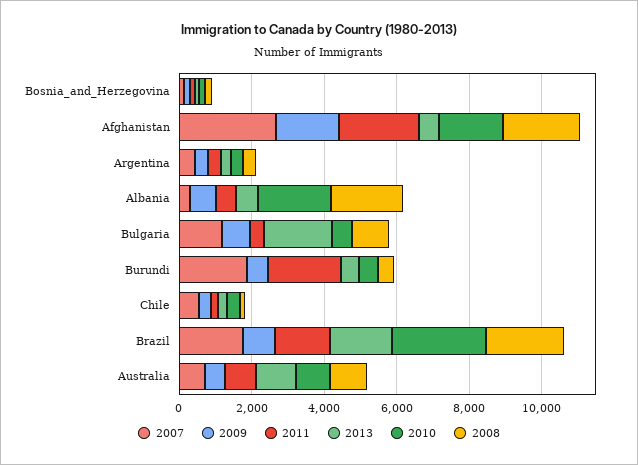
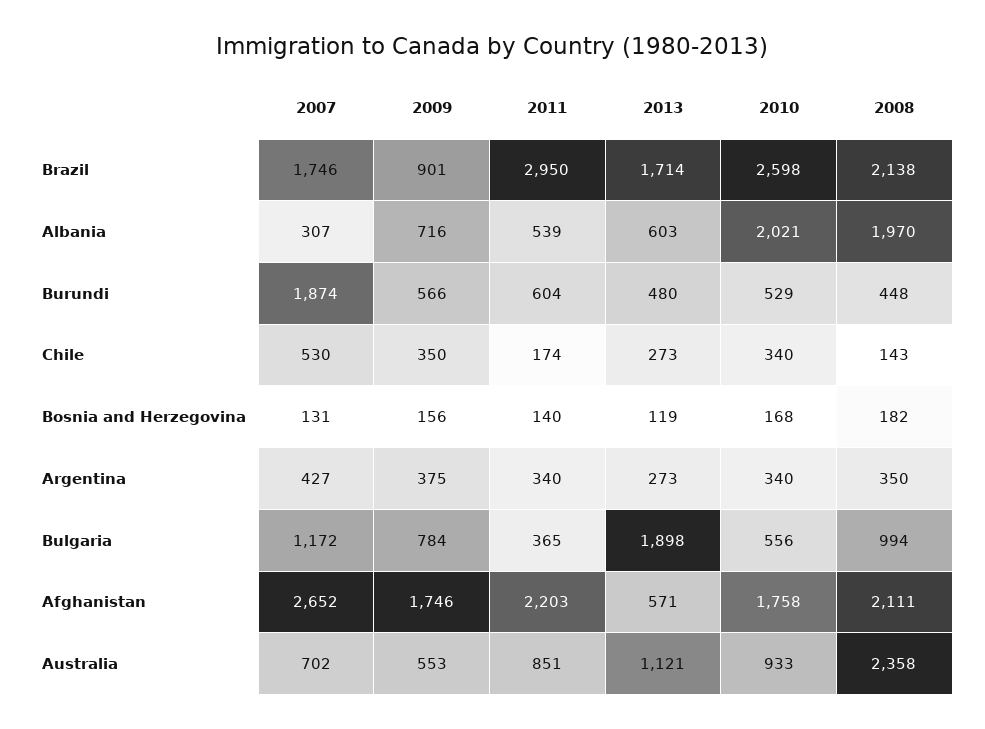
2011, Burundi: 2000 -> 604
2011, Brazil: 1500 -> 2950
2008, Australia: 1000 -> 2358

